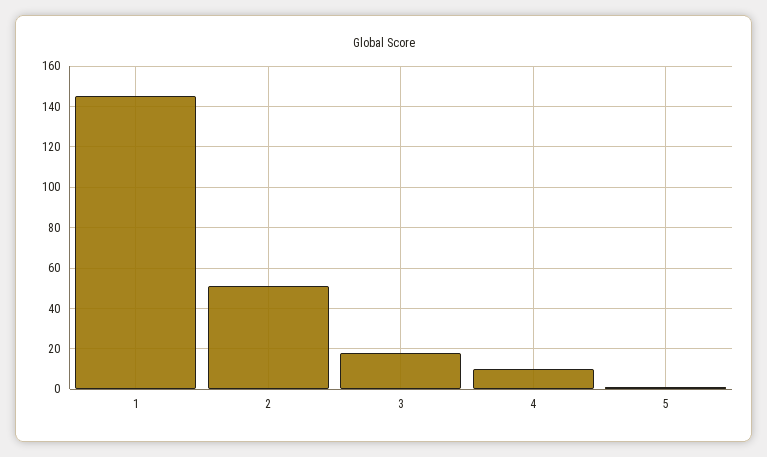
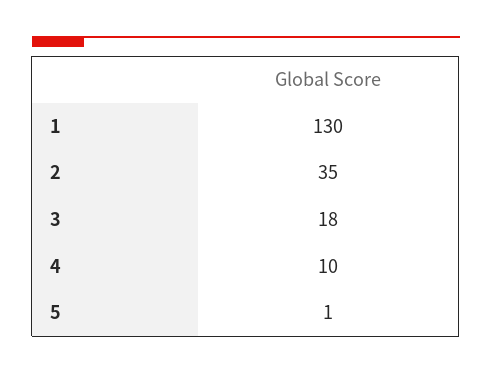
1: 145 -> 130
2: 50 -> 35

